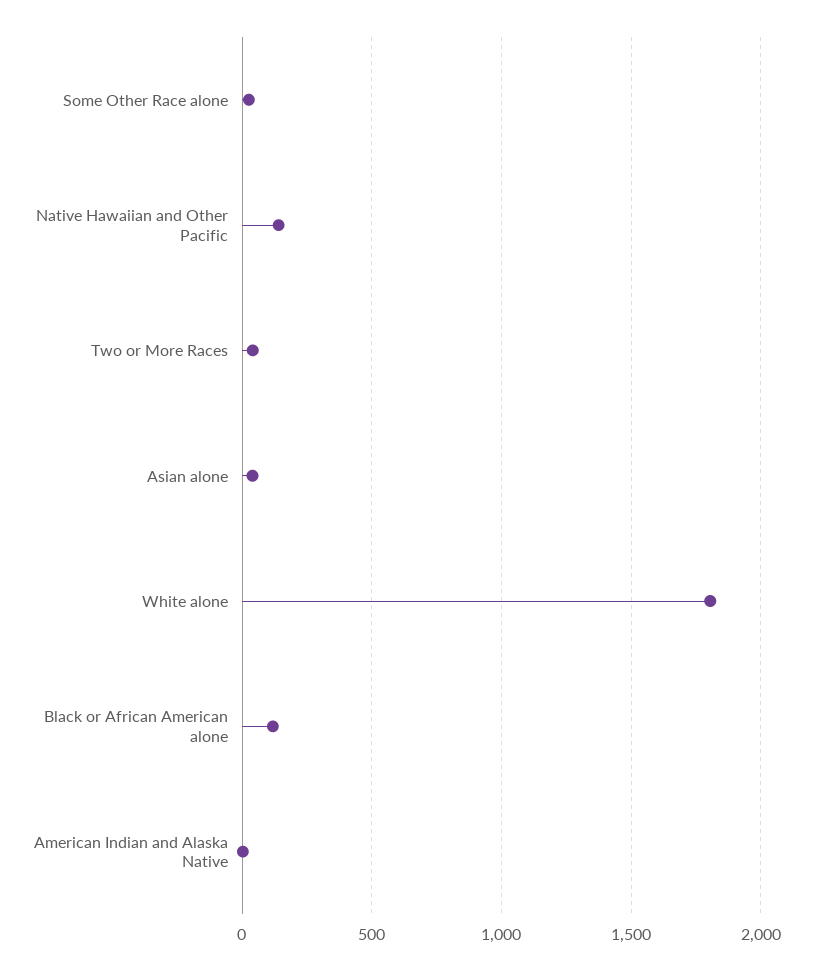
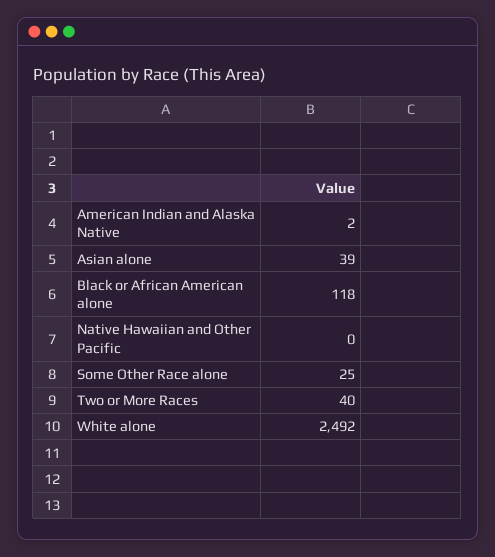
Native Hawaiian and Other Pacific: 150 -> 0
White alone: 1800 -> 2492

